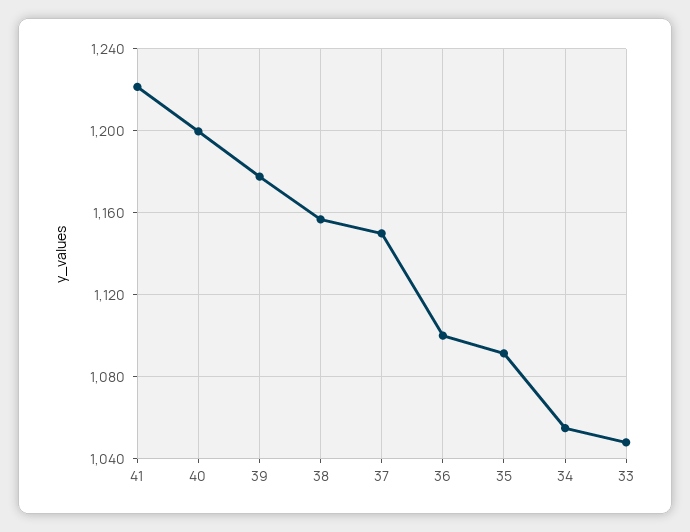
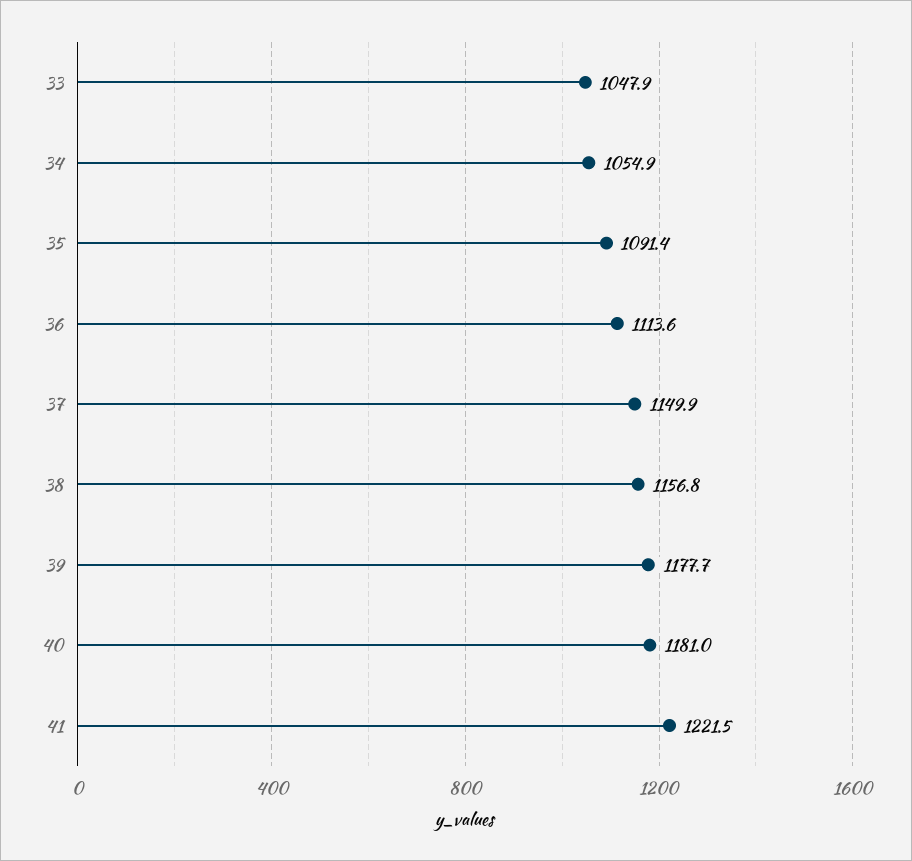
40: 1200 -> 1181
36: 1100 -> 1113.6

